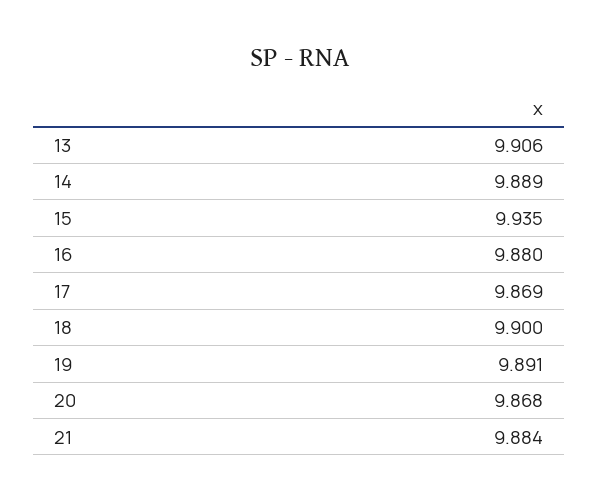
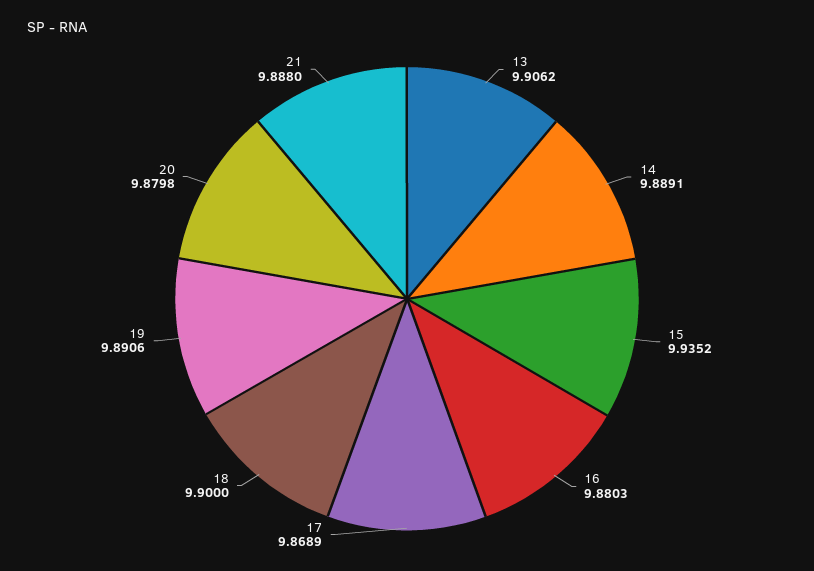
20: 9.868 -> 9.8798
21: 9.884 -> 9.888

